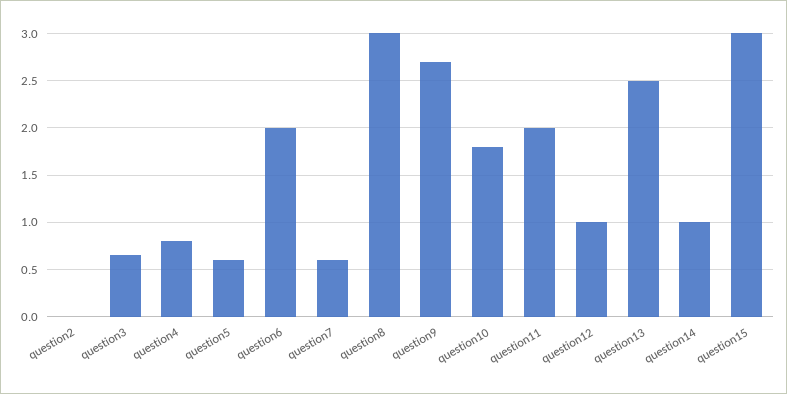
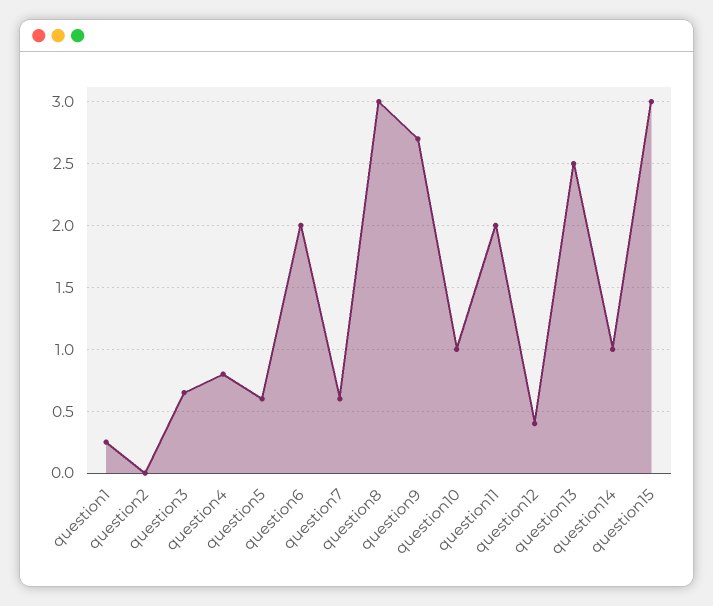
question10: 1.8 -> 1
question12: 1 -> 0.4
question1: none -> 0.25

